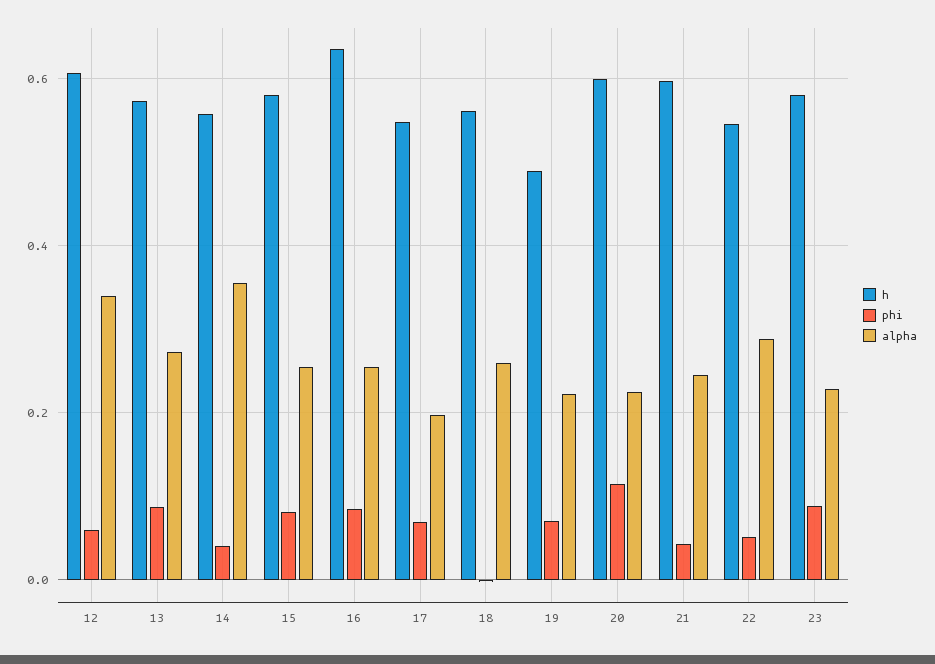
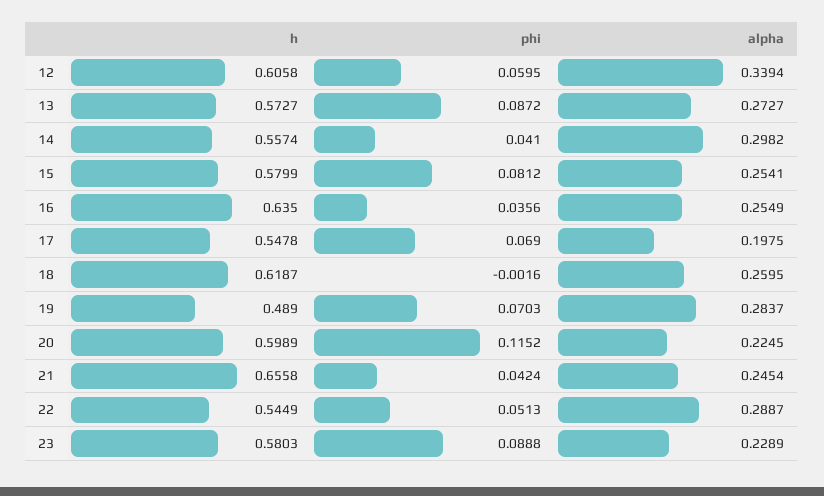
alpha, 14: 0.36 -> 0.2982
phi, 16: 0.08 -> 0.0356
h, 18: 0.56 -> 0.6187
alpha, 19: 0.22 -> 0.2837
h, 21: 0.6 -> 0.6558

